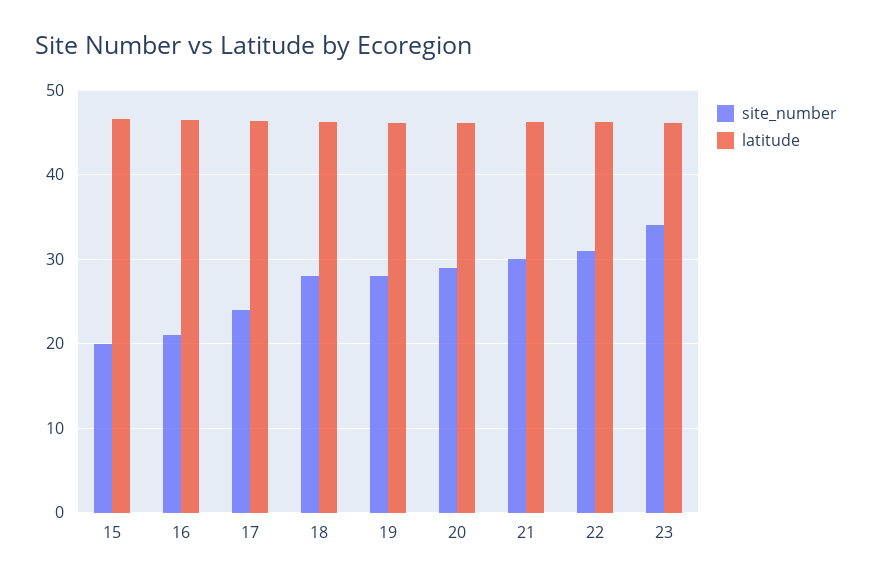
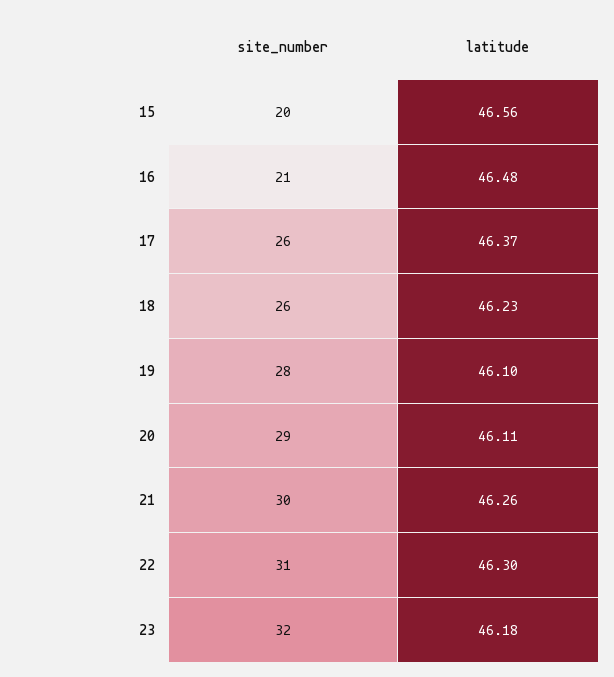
site_number, 17: 24 -> 26
site_number, 18: 28 -> 26
site_number, 23: 34 -> 32

